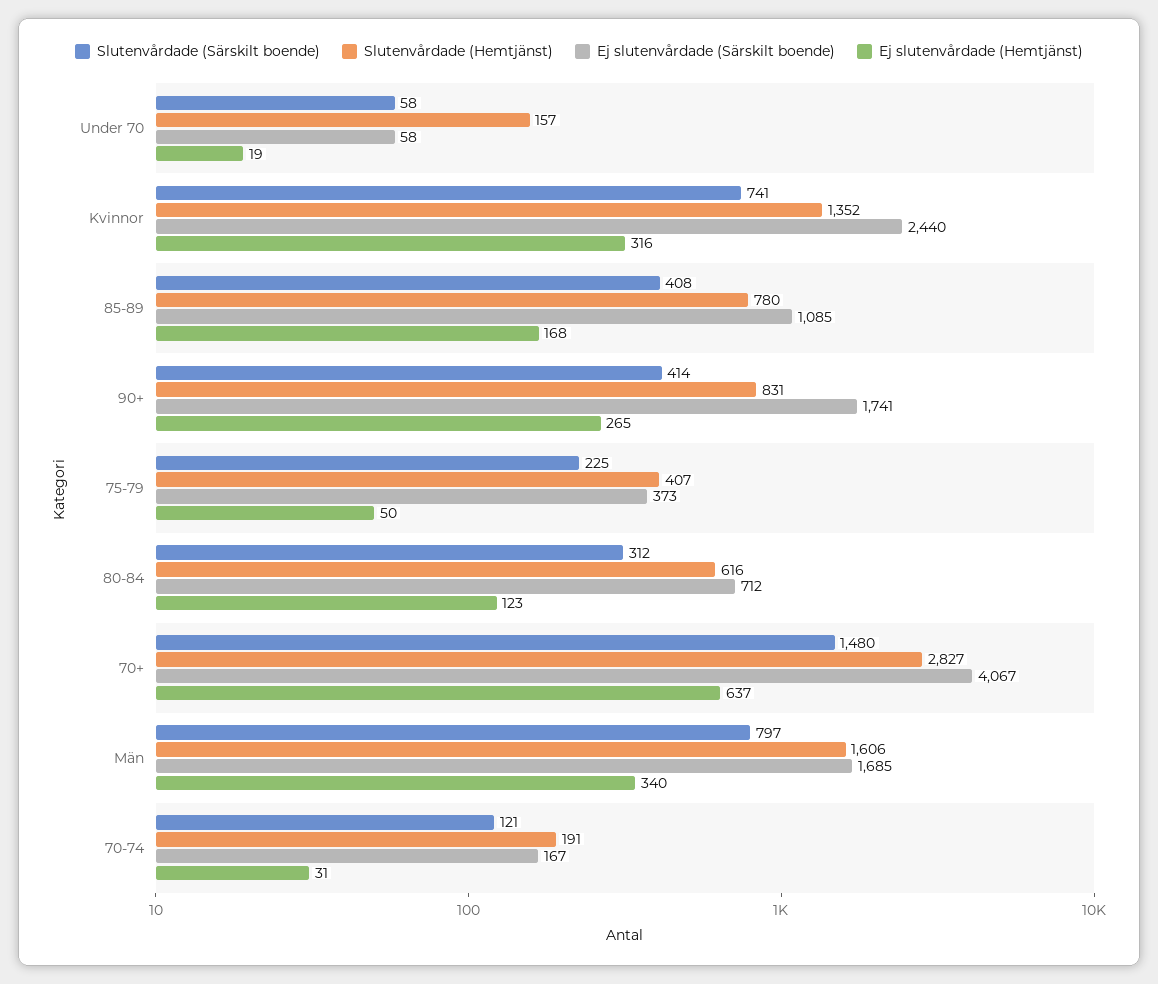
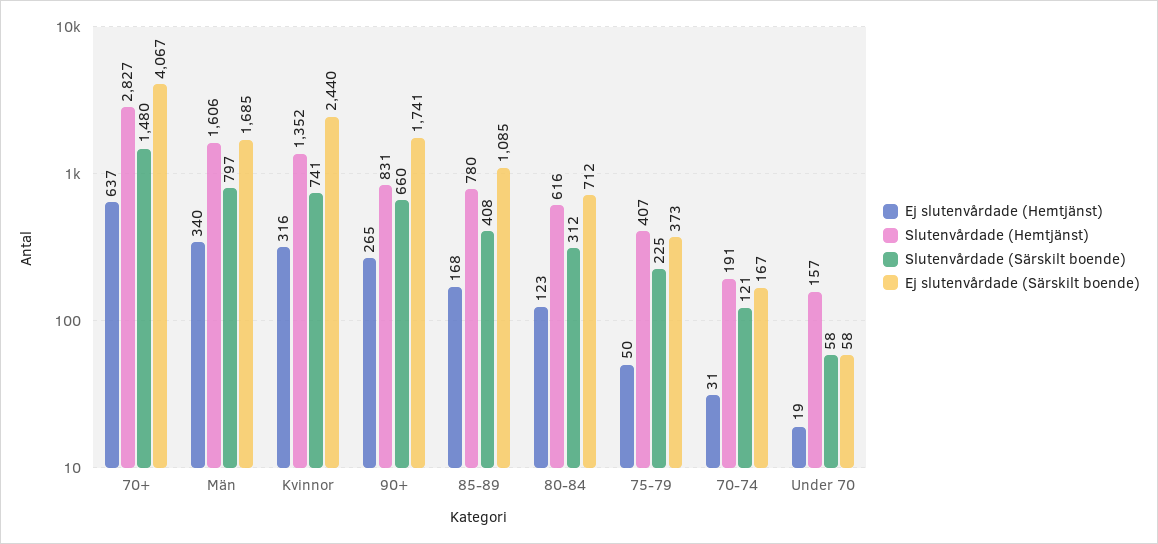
Slutenvårdade (Särskilt boende), 90+: 414 -> 660

